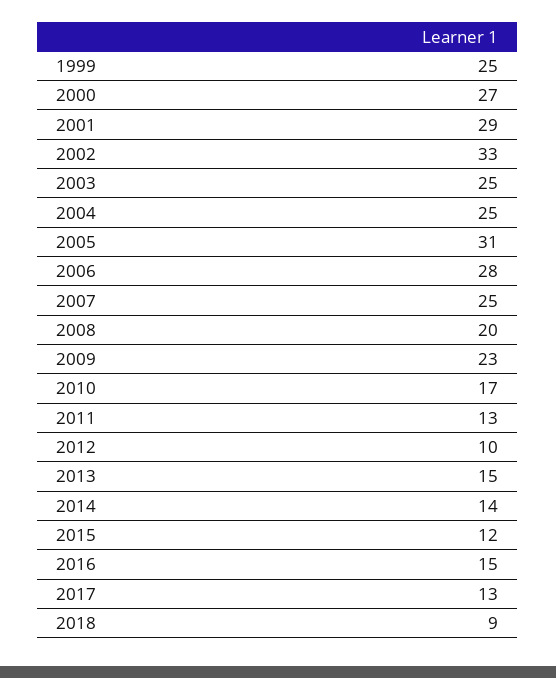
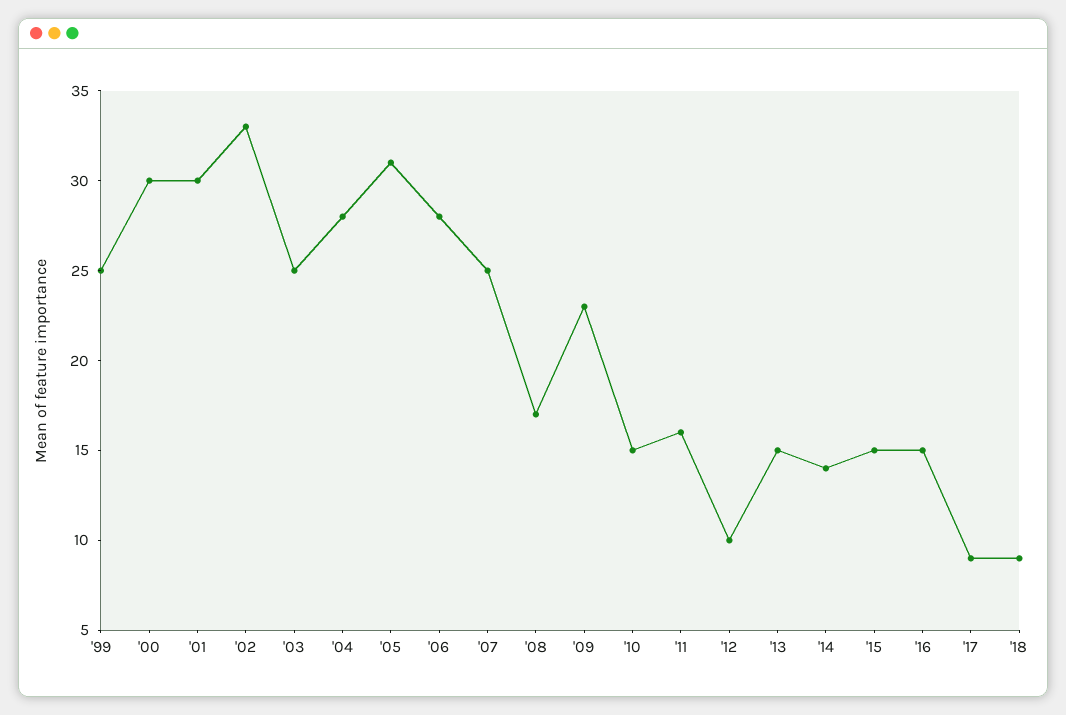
2000: 27 -> 30
2001: 29 -> 30
2004: 25 -> 28
2008: 20 -> 17
2010: 17 -> 15
2011: 13 -> 16
2015: 12 -> 15
2017: 13 -> 9

